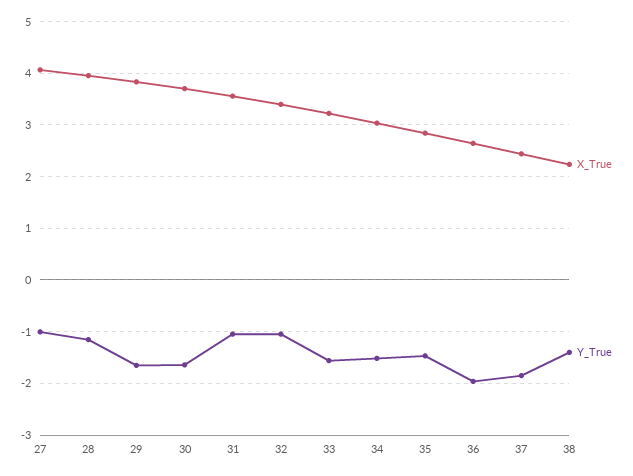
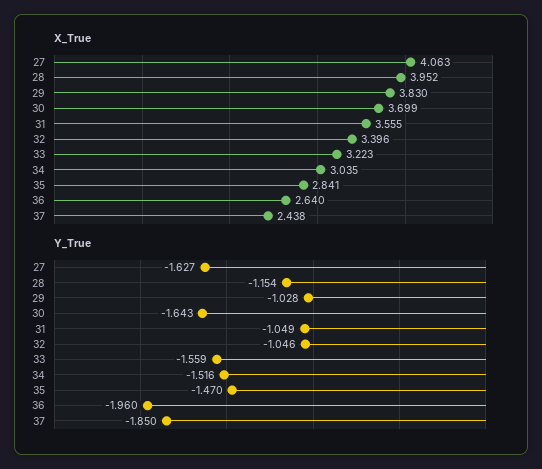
Y_True, 27: -1 -> -1.627
Y_True, 29: -1.6 -> -1.028
X_True, 38: 2.2 -> none
Y_True, 38: -1.4 -> none

